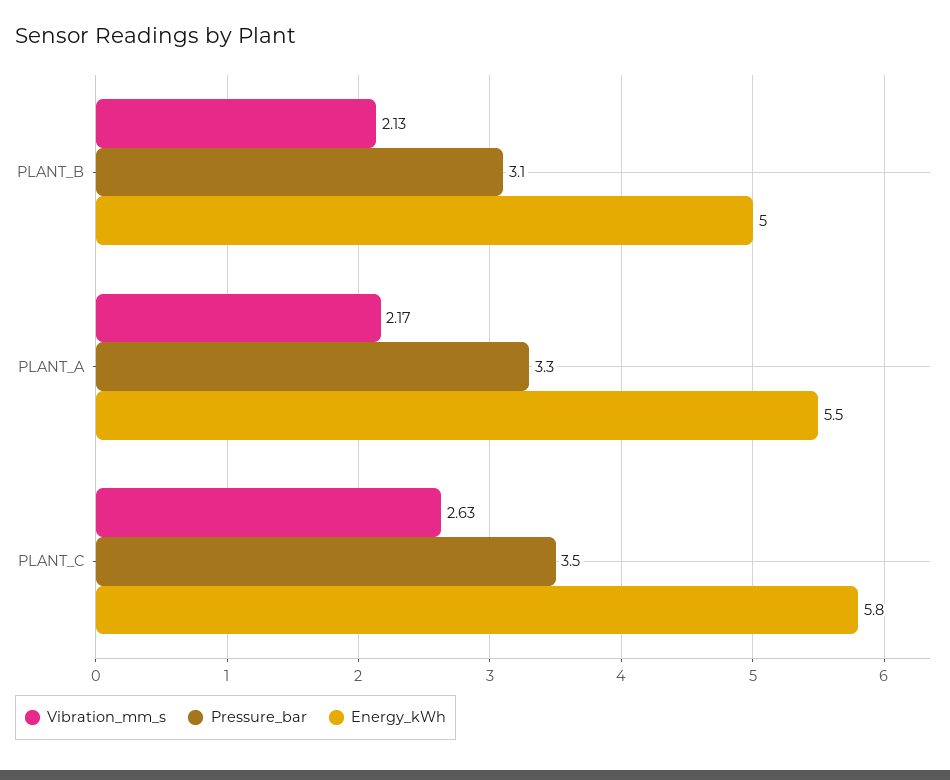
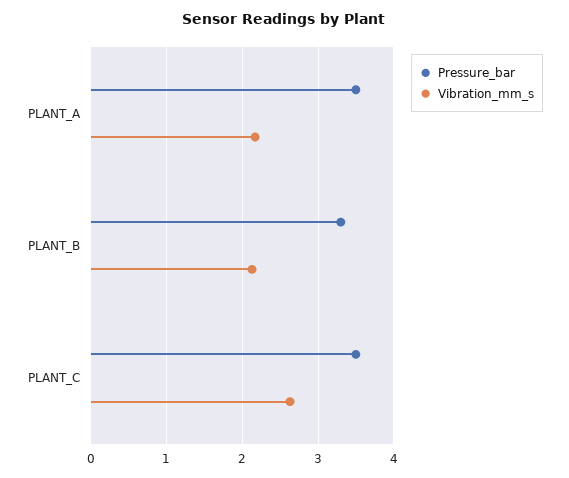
Pressure_bar, PLANT_B: 3.1 -> 3.3
Energy_kWh, PLANT_B: 5 -> none
Pressure_bar, PLANT_A: 3.3 -> 3.5
Energy_kWh, PLANT_A: 5.5 -> none
Energy_kWh, PLANT_C: 5.8 -> none

